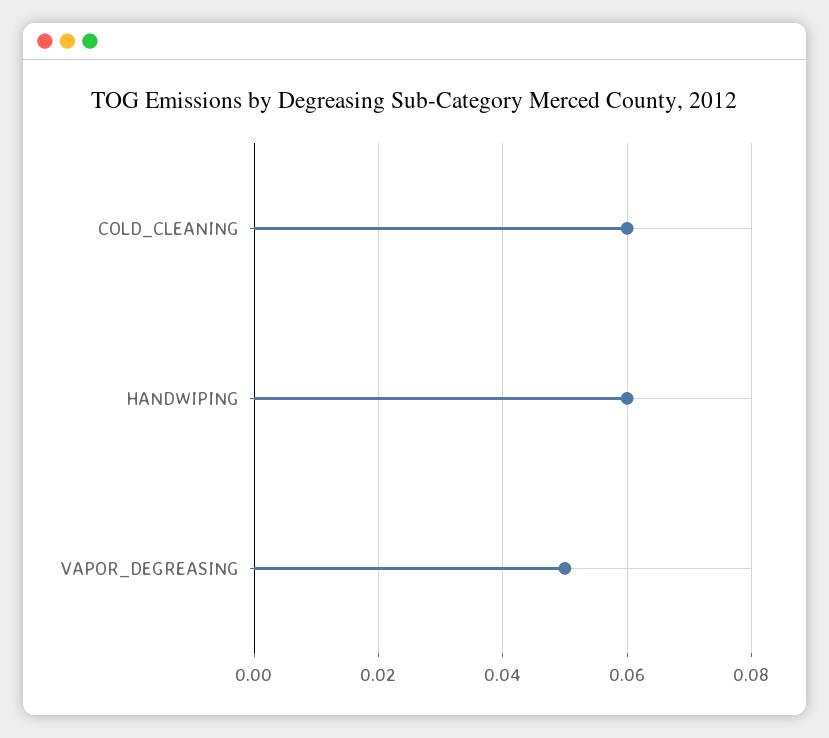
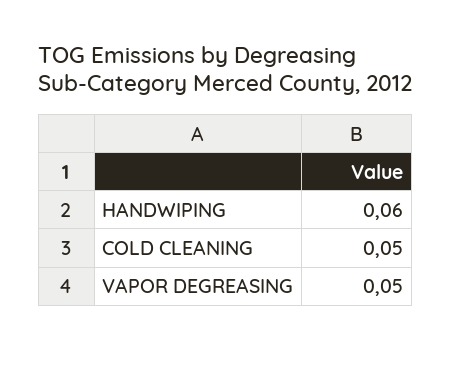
COLD_CLEANING: 0.06 -> 0.05

